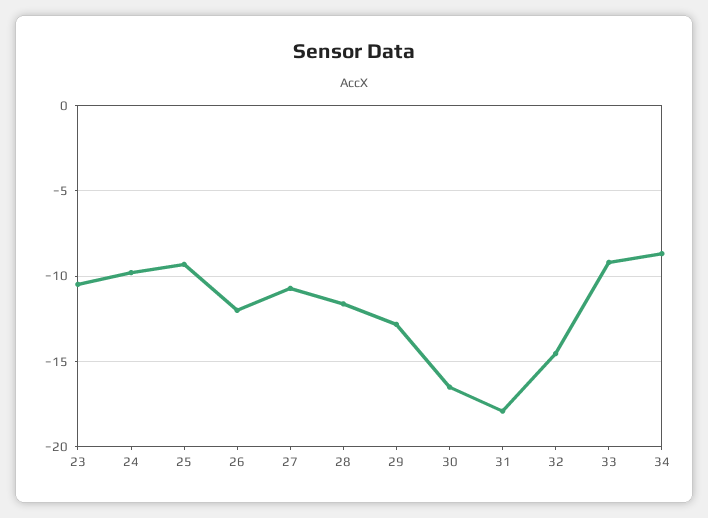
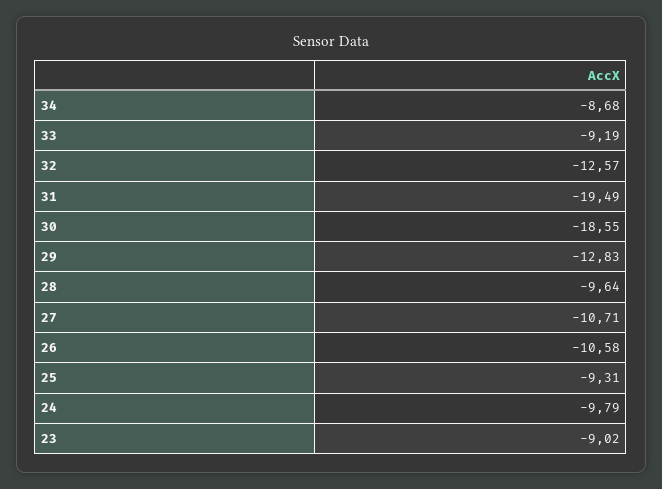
23: -10.5 -> -9.02
26: -12 -> -10.58
28: -11.5 -> -9.64
30: -16.5 -> -18.55
31: -18 -> -19.49
32: -14.5 -> -12.57

